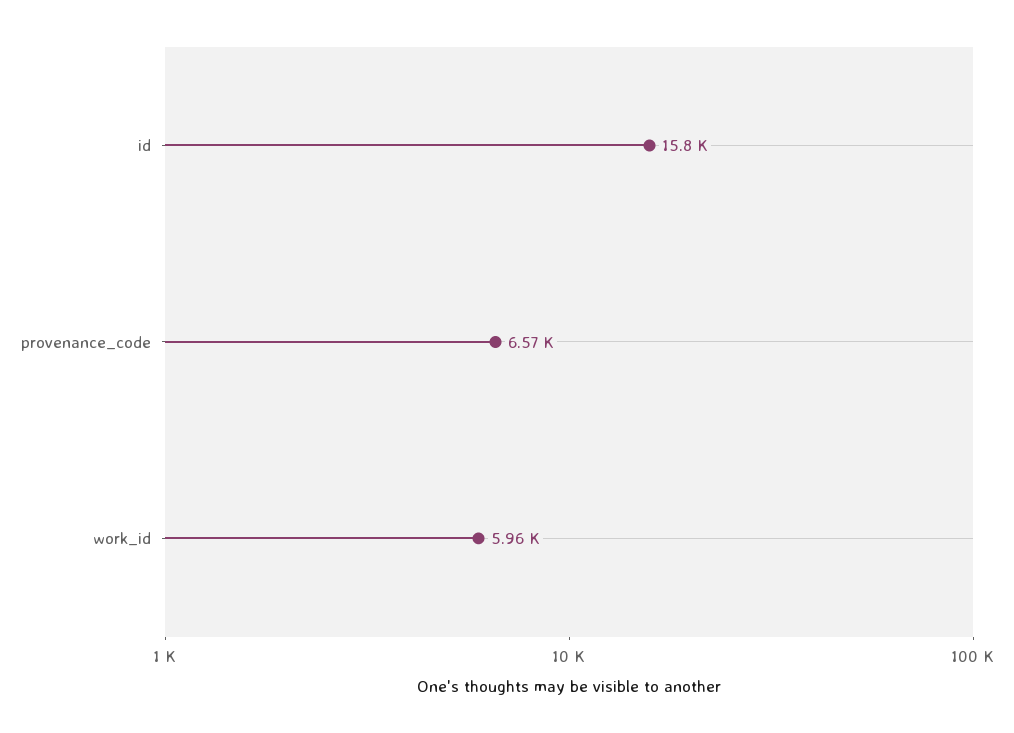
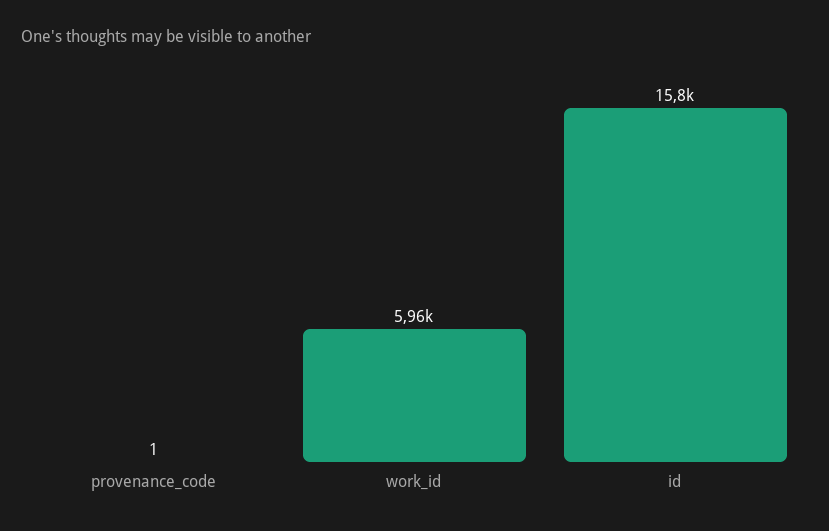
provenance_code: 6570 -> 1

